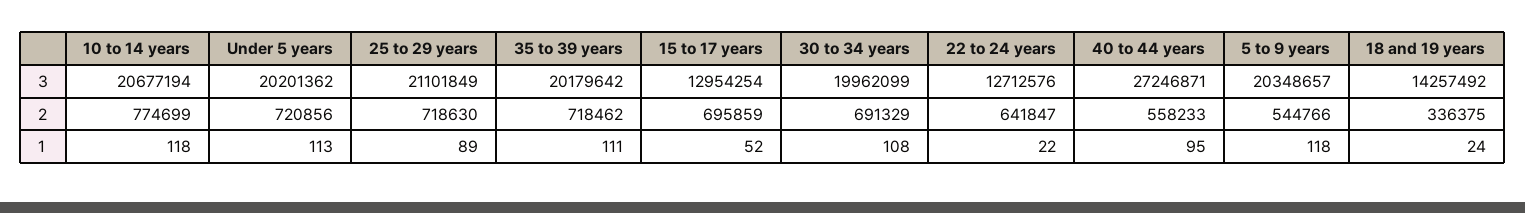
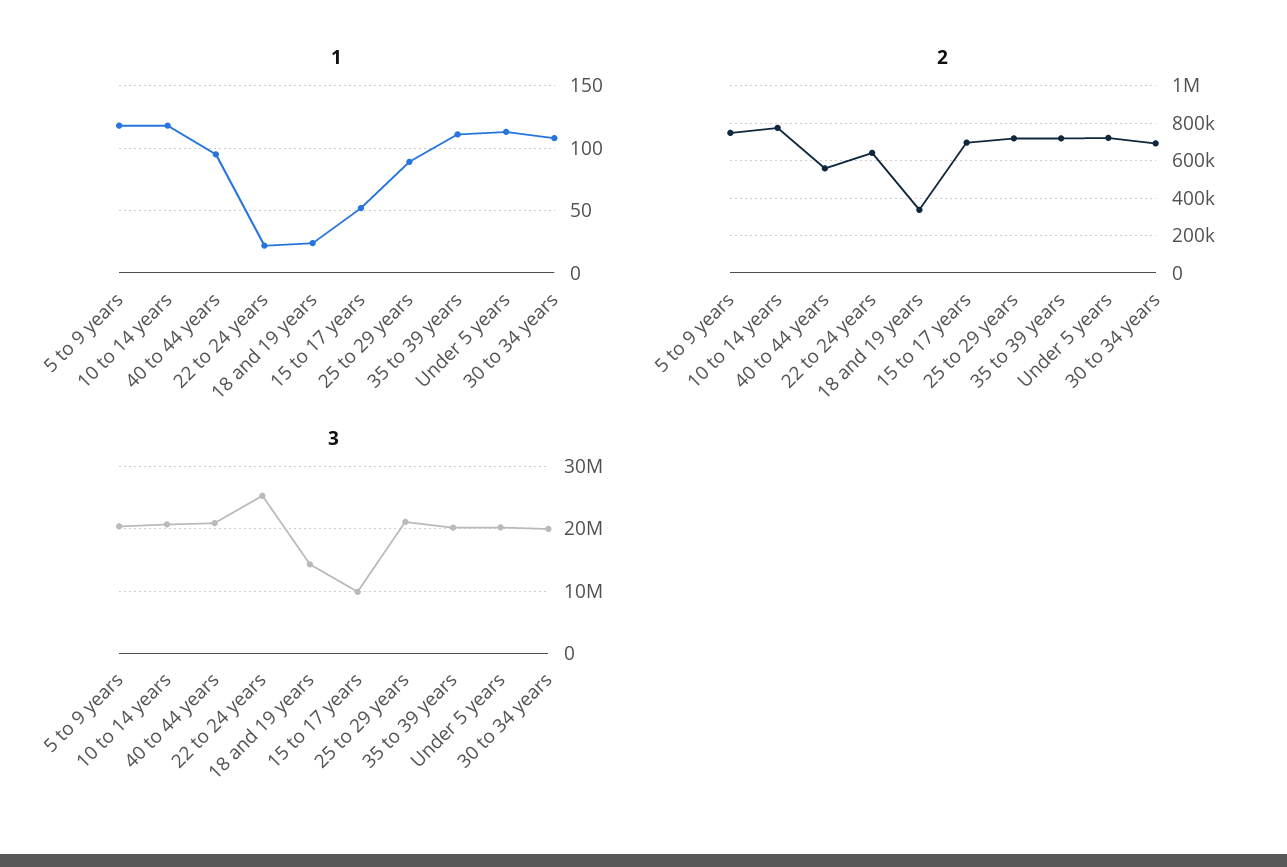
3, 15 to 17 years: 12954254 -> 10000000
3, 22 to 24 years: 12712576 -> 25000000
3, 40 to 44 years: 27246871 -> 21000000
2, 5 to 9 years: 544766 -> 750000

